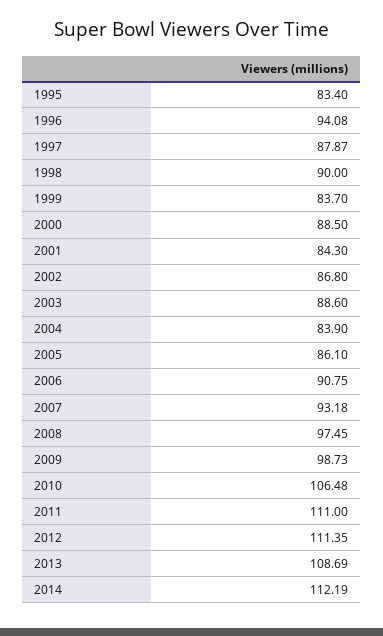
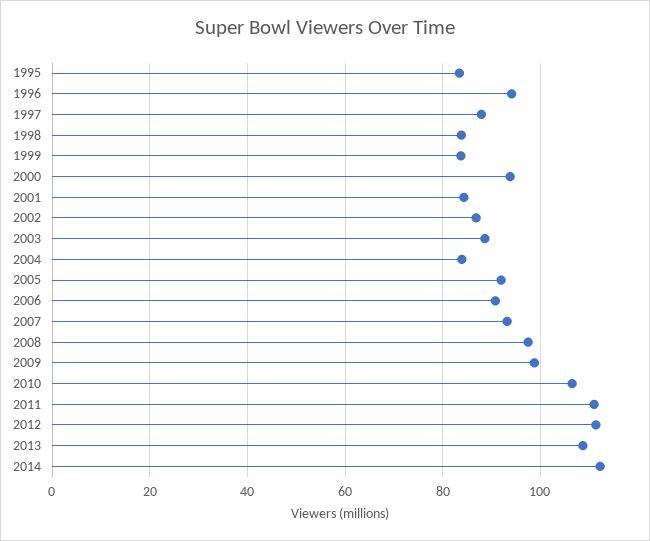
1998: 90 -> 84
2000: 88.5 -> 94
2005: 86.1 -> 92

